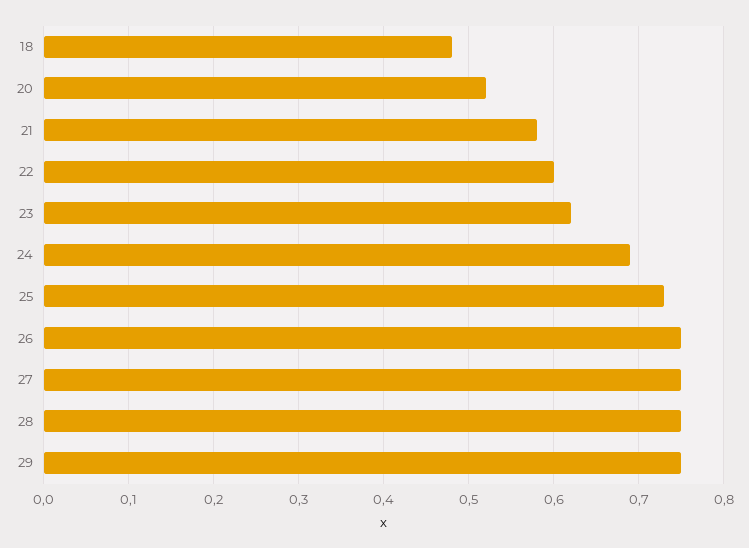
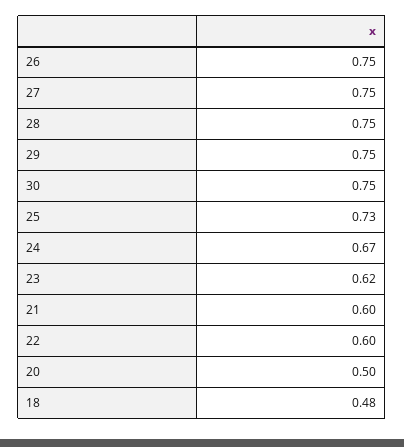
20: 0.52 -> 0.5
21: 0.58 -> 0.6
24: 0.69 -> 0.67
30: none -> 0.75

